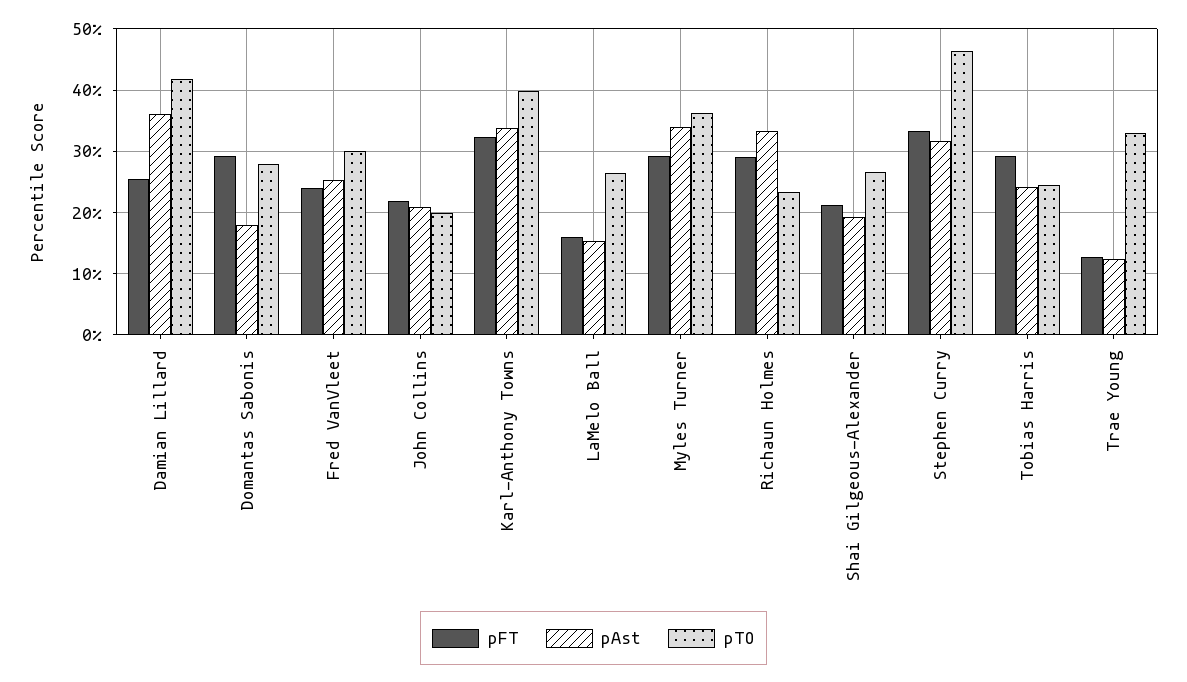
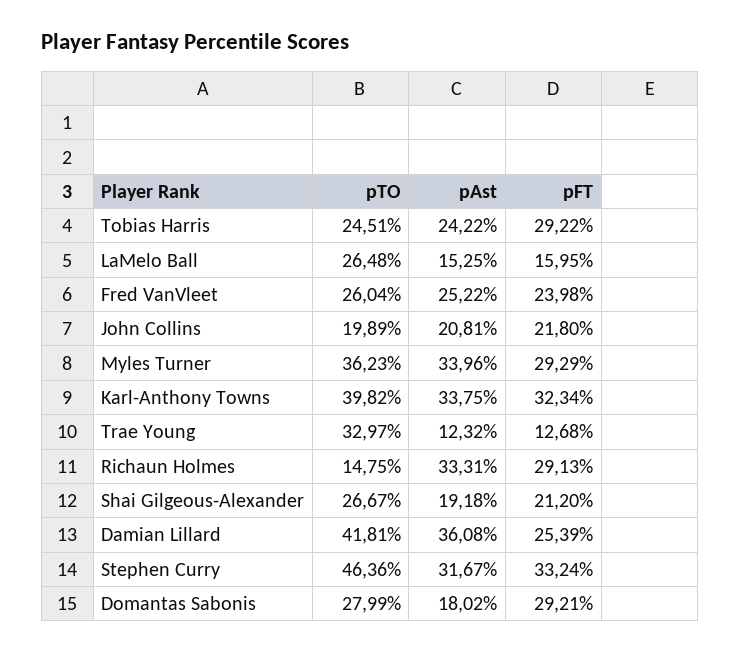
pTO, Fred VanVleet: 30 -> 26.04
pTO, Richaun Holmes: 23 -> 14.75

